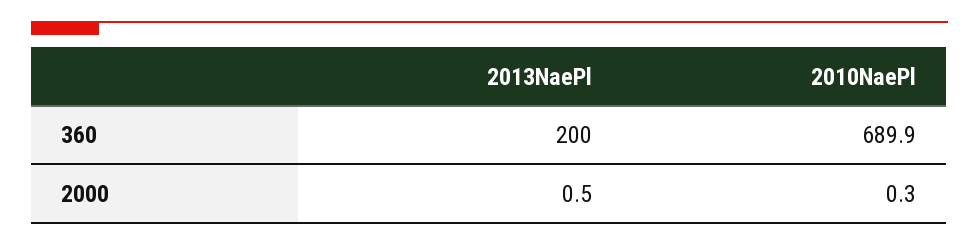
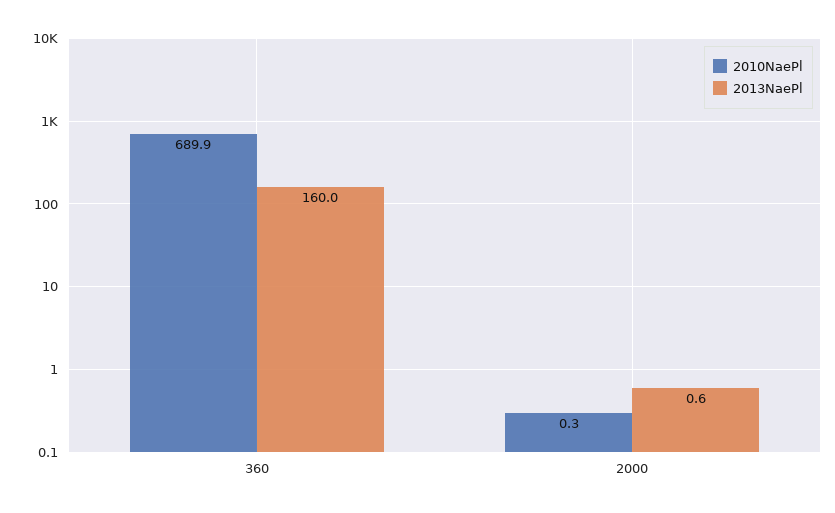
2013NaePl, 360: 200 -> 160
2013NaePl, 2000: 0.5 -> 0.6

